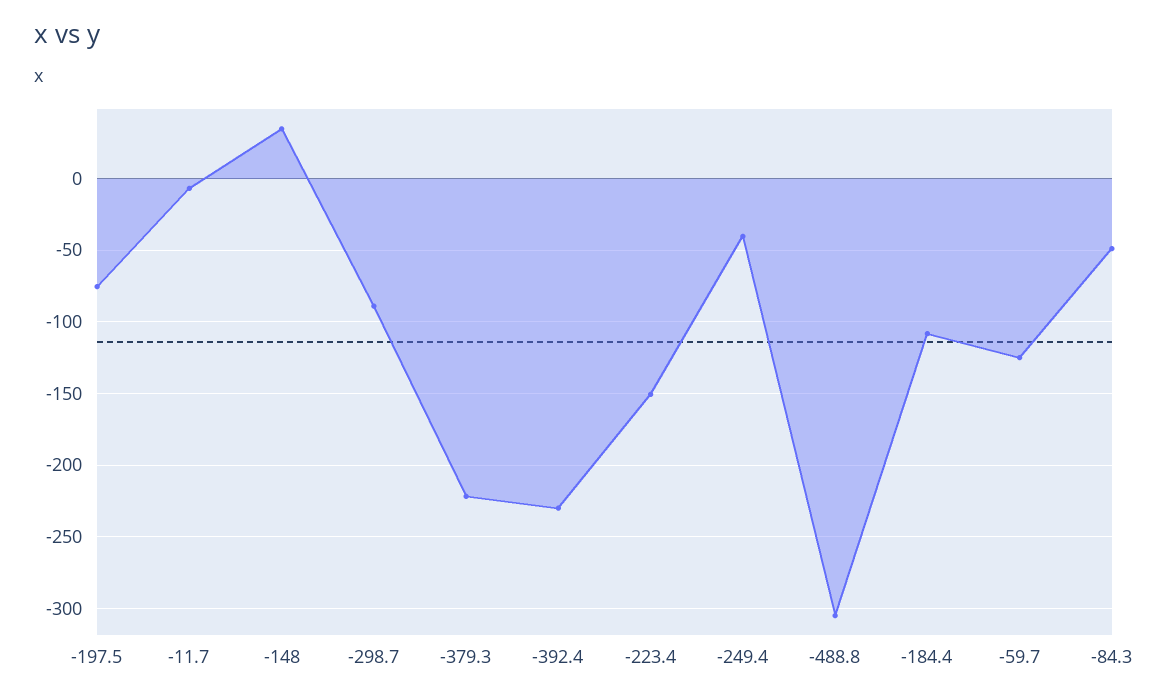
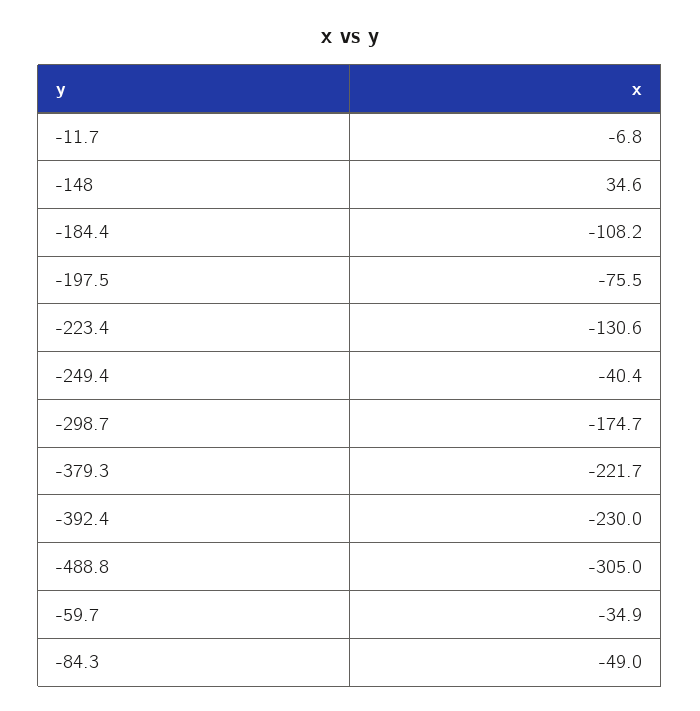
-298.7: -90 -> -174.7
-223.4: -150 -> -130.6
-59.7: -125 -> -34.9

